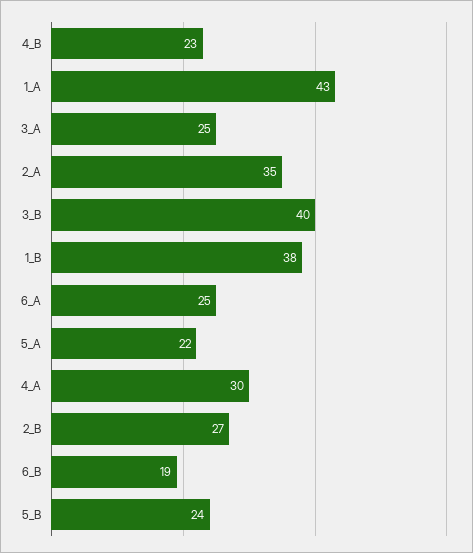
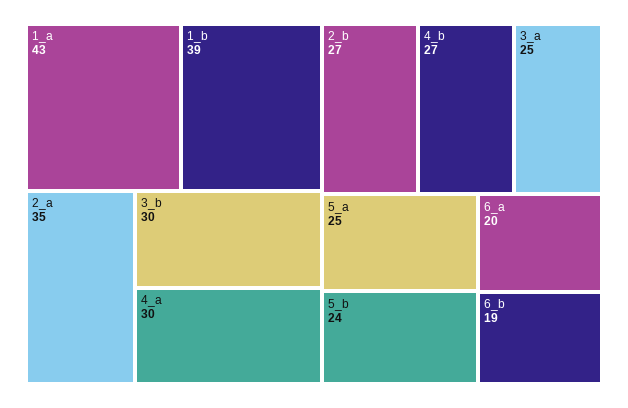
4_B: 23 -> 27
3_B: 40 -> 30
1_B: 38 -> 39
6_A: 25 -> 20
5_A: 22 -> 25

